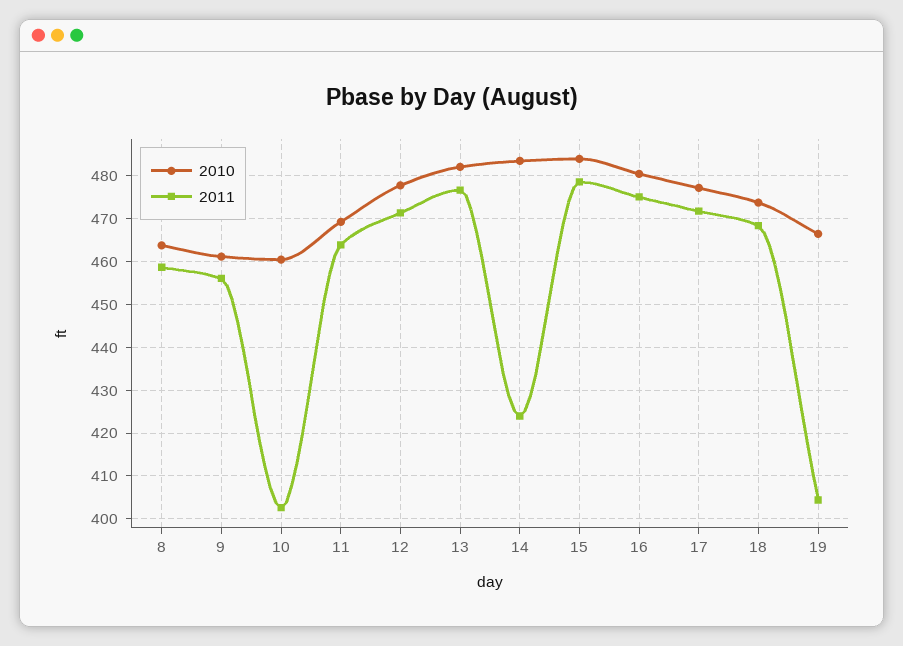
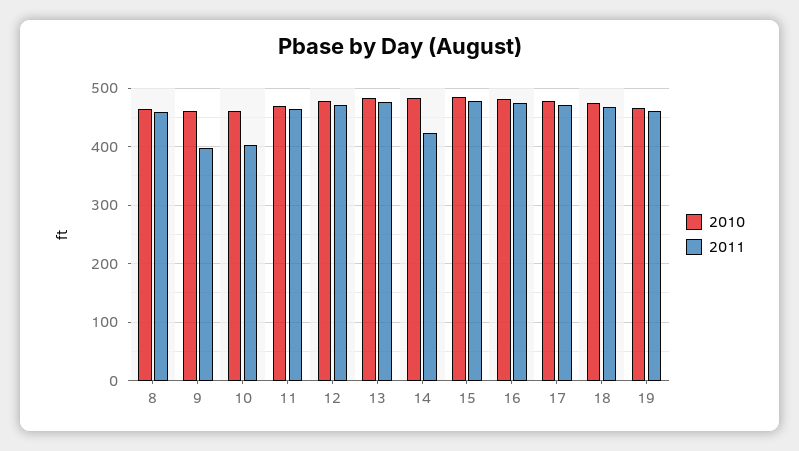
2011, 9: 456 -> 400
2011, 19: 404 -> 460

